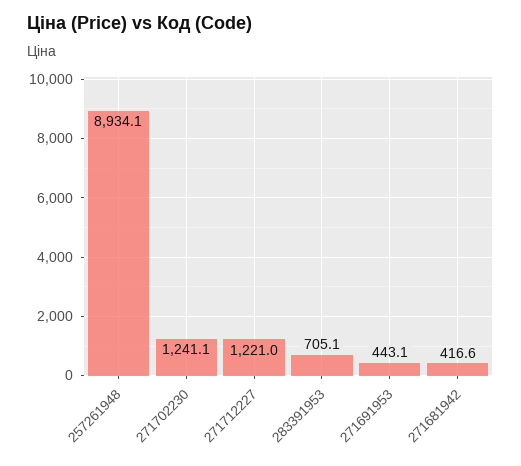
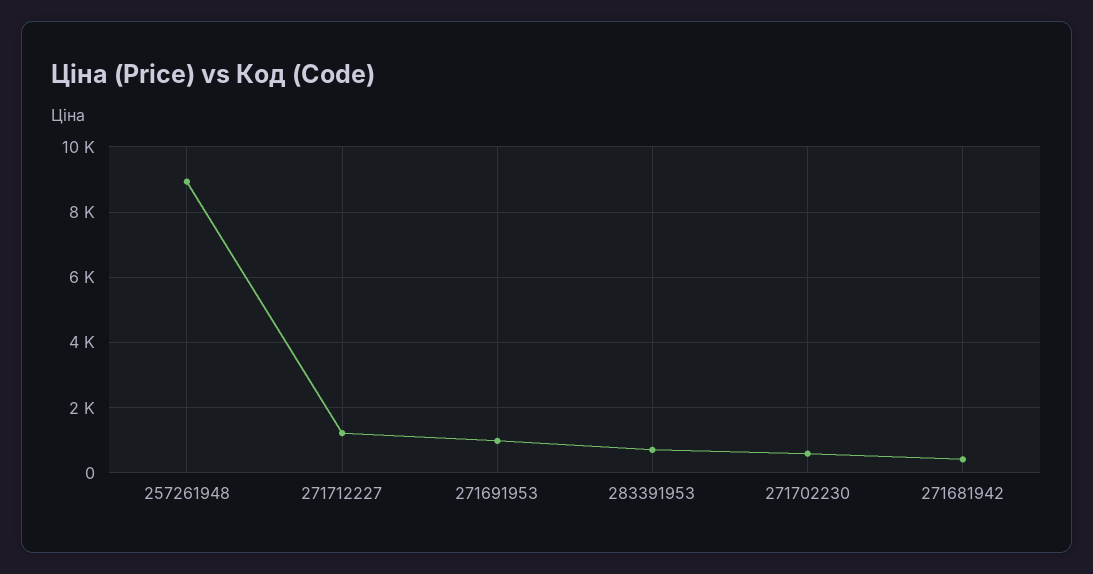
271702230: 1241.1 -> 600
271691953: 443.1 -> 1000

